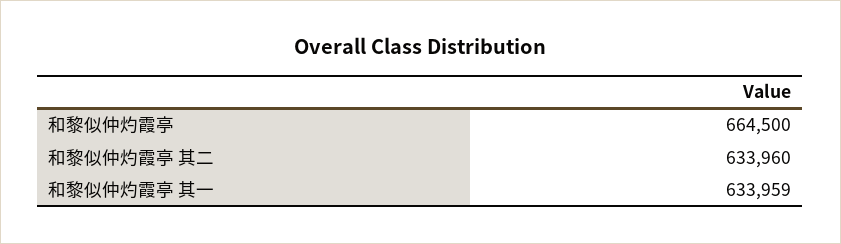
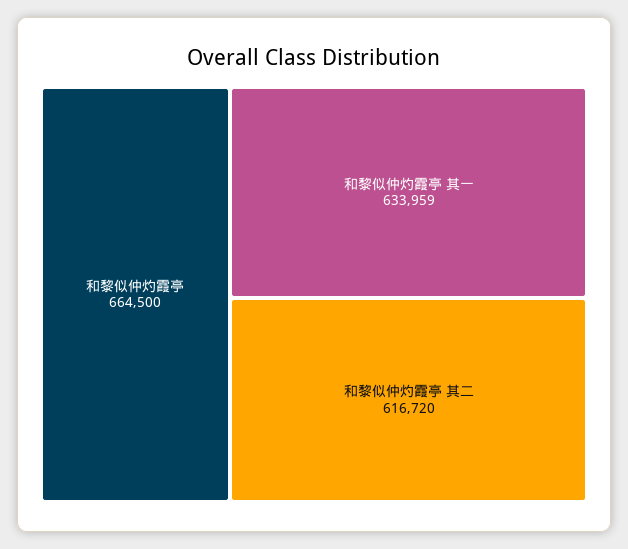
和黎似仲灼霞亭 其二: 633960 -> 616720

